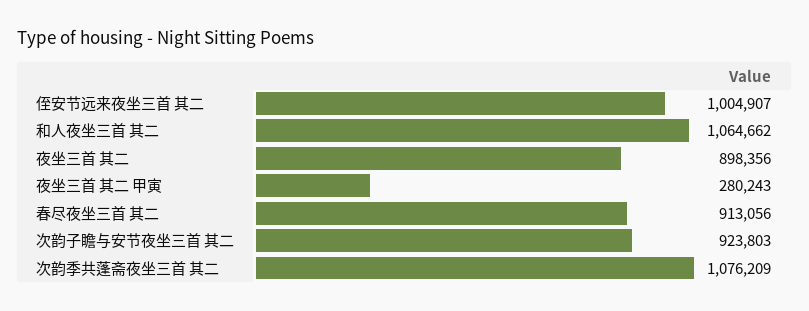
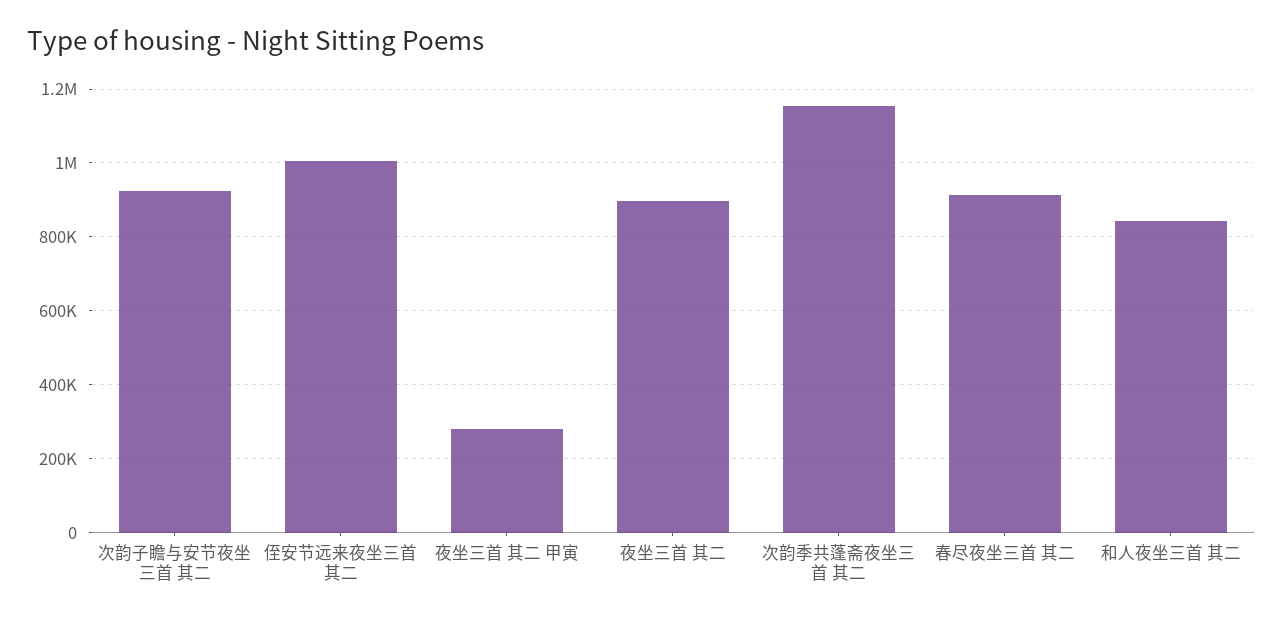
和人夜坐三首 其二: 1064662 -> 840000
次韵季共蓬斋夜坐三首 其二: 1076209 -> 1160000

